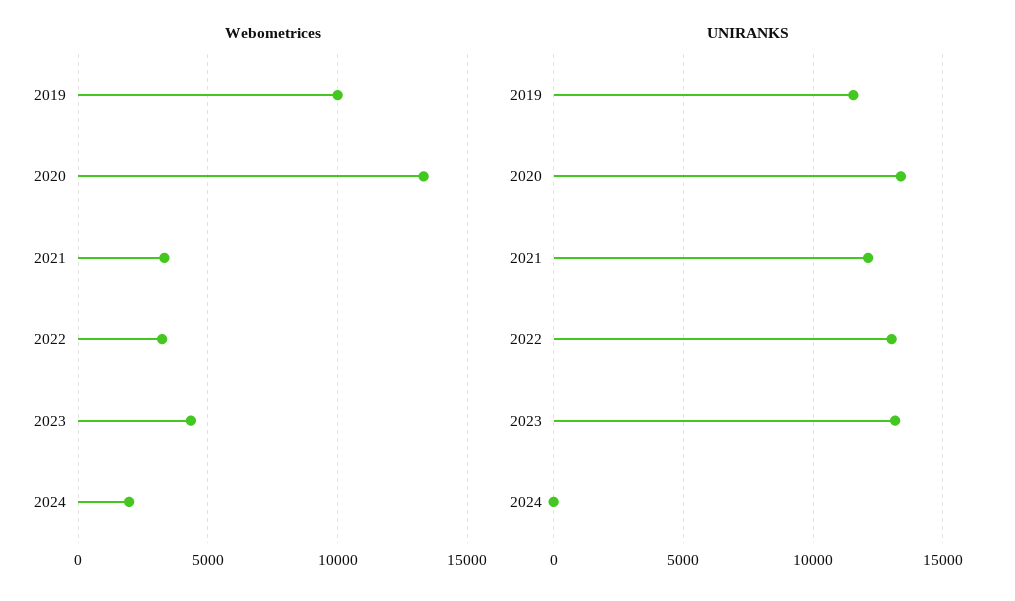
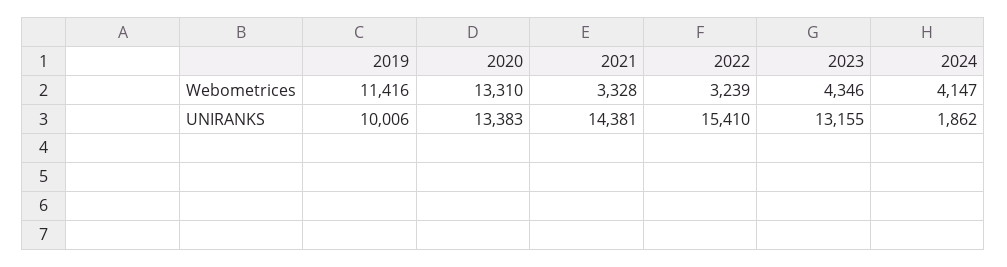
Webometrices, 2019: 10000 -> 11416
Webometrices, 2024: 2000 -> 4147
UNIRANKS, 2019: 11500 -> 10006
UNIRANKS, 2021: 12000 -> 14381
UNIRANKS, 2022: 13000 -> 15410
UNIRANKS, 2024: 0 -> 1862

